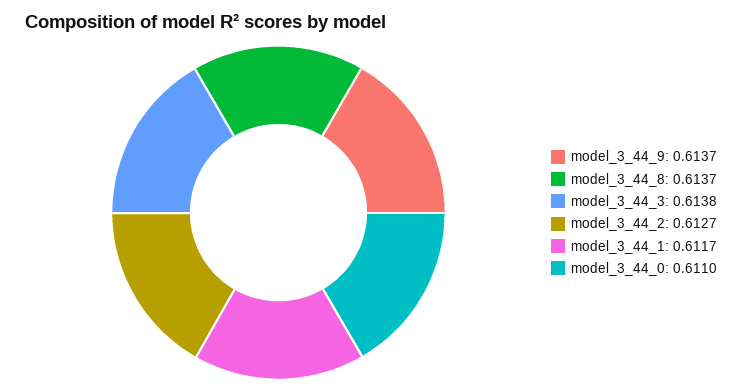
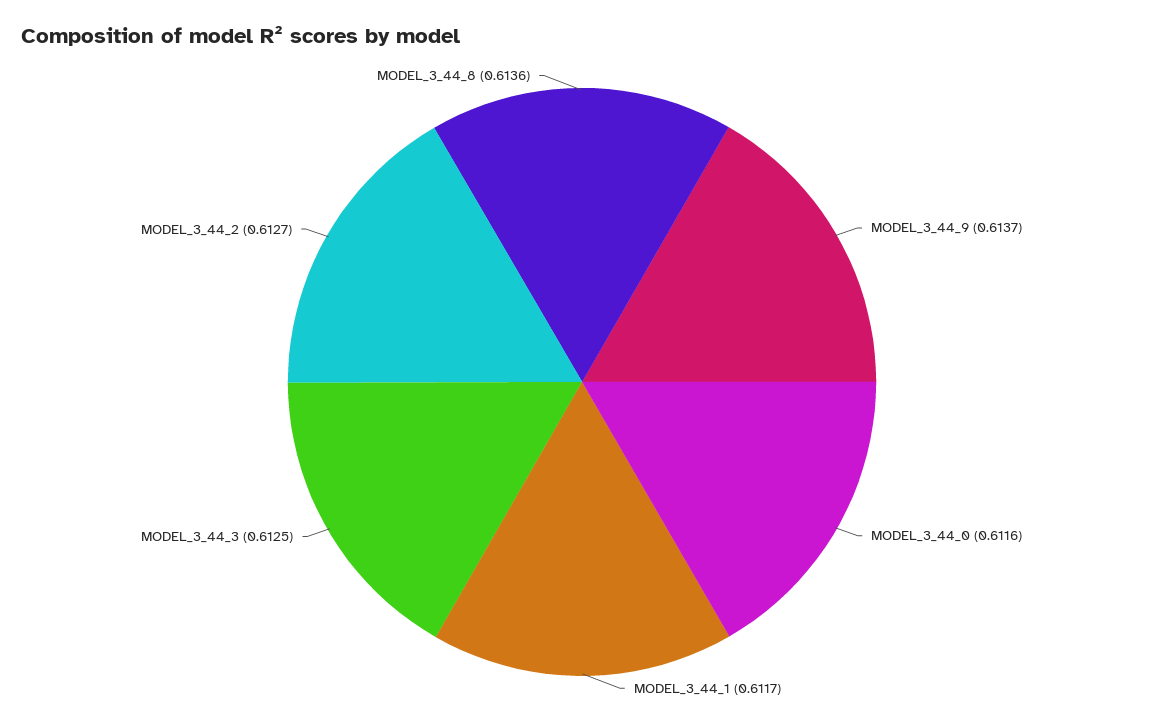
model_3_44_8: 0.6137 -> 0.6136
model_3_44_3: 0.6138 -> 0.6125
model_3_44_0: 0.611 -> 0.6116

